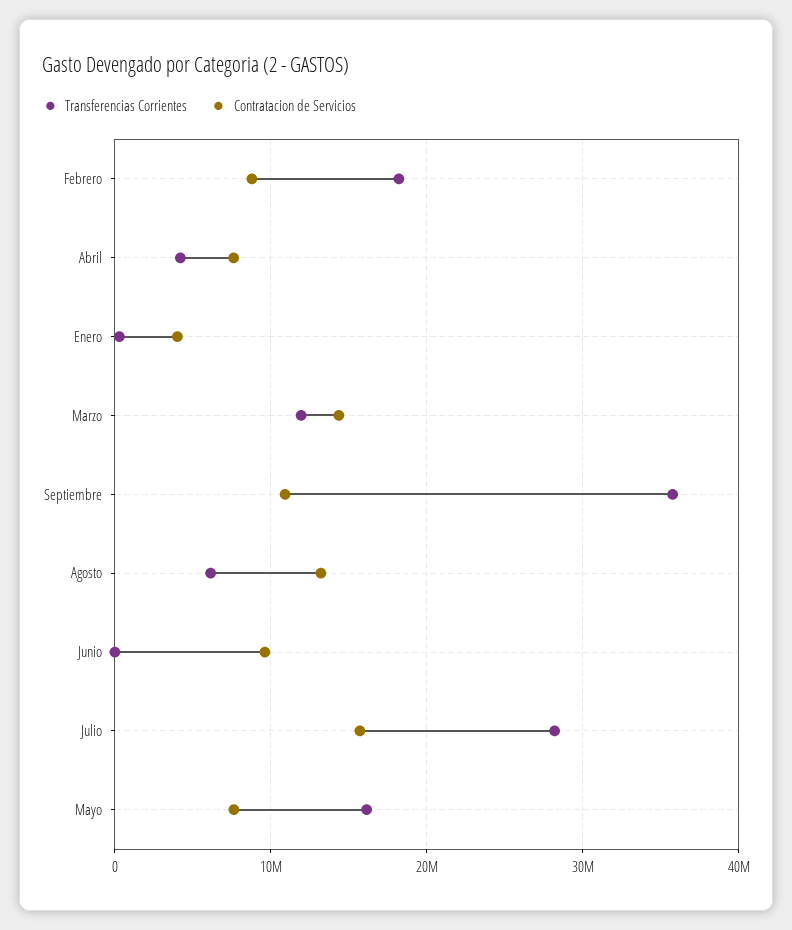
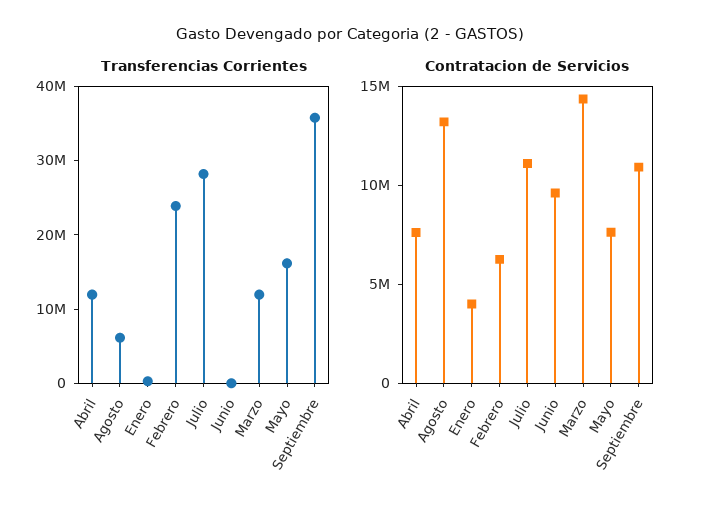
Transferencias Corrientes, Febrero: 18000000 -> 24000000
Contratacion de Servicios, Febrero: 9000000 -> 6000000
Transferencias Corrientes, Abril: 4000000 -> 12000000
Contratacion de Servicios, Julio: 16000000 -> 11000000

